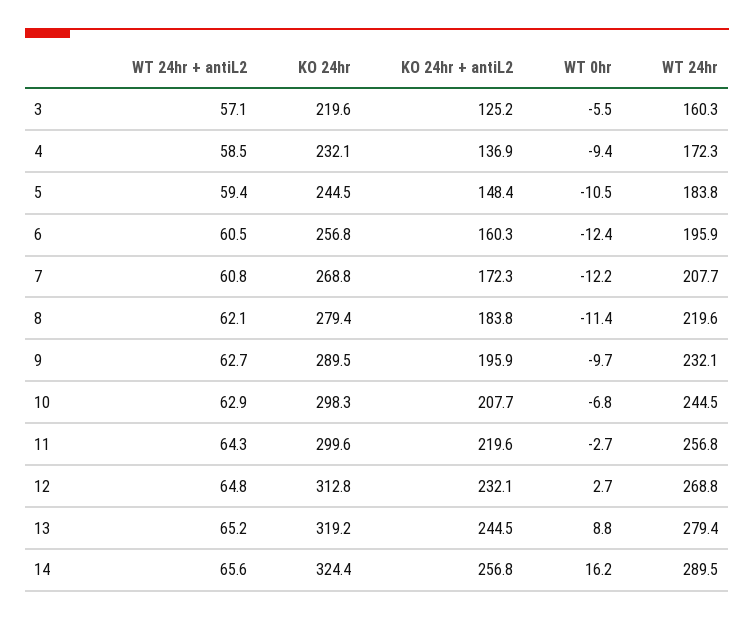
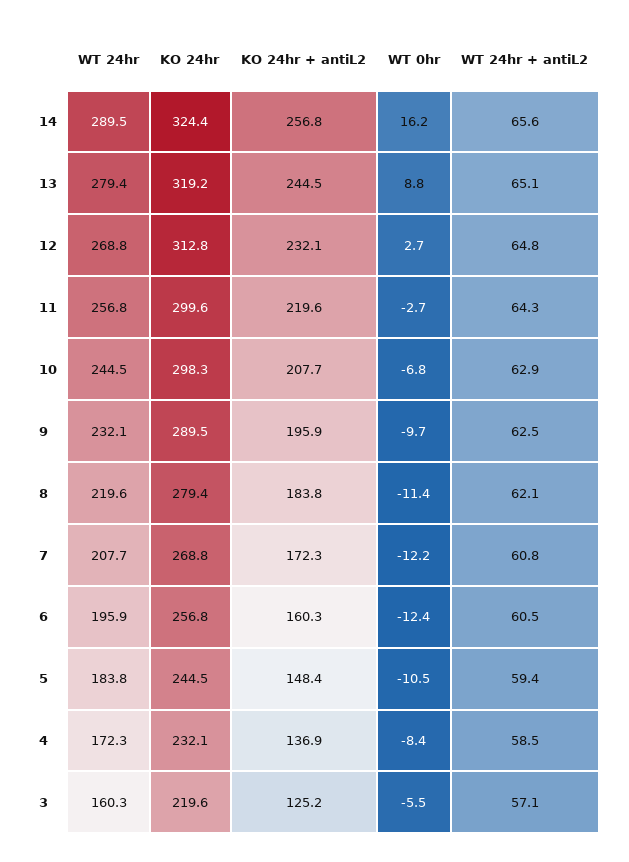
WT 0hr, 4: -9.4 -> -8.4
WT 24hr + antiL2, 9: 62.7 -> 62.5
WT 24hr + antiL2, 13: 65.2 -> 65.1

